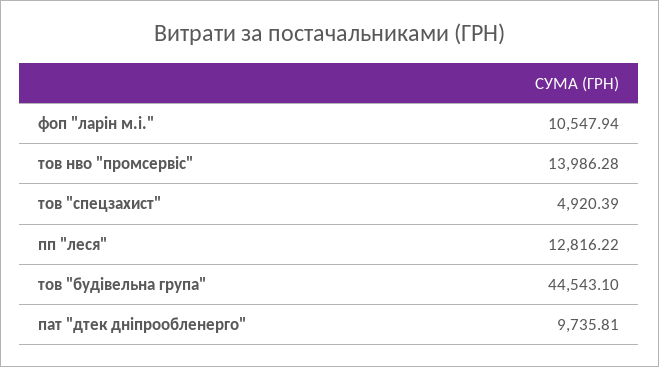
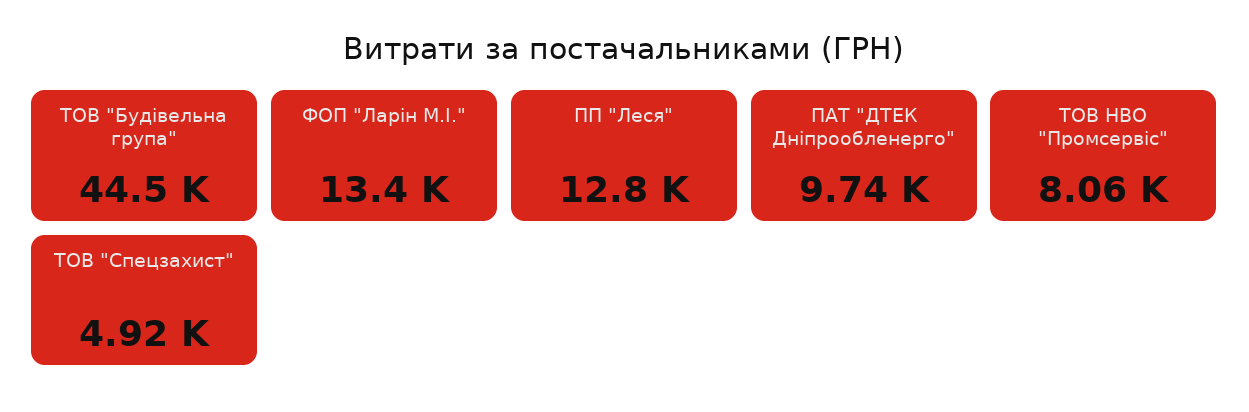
фоп "ларін м.і.": 10547.94 -> 13400
тов нво "промсервіс": 13986.28 -> 8060

